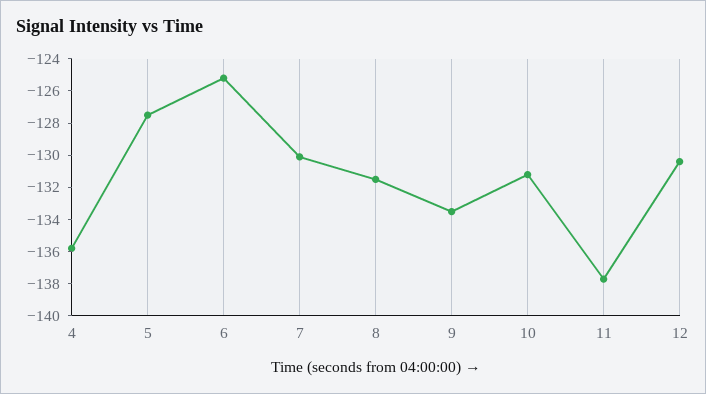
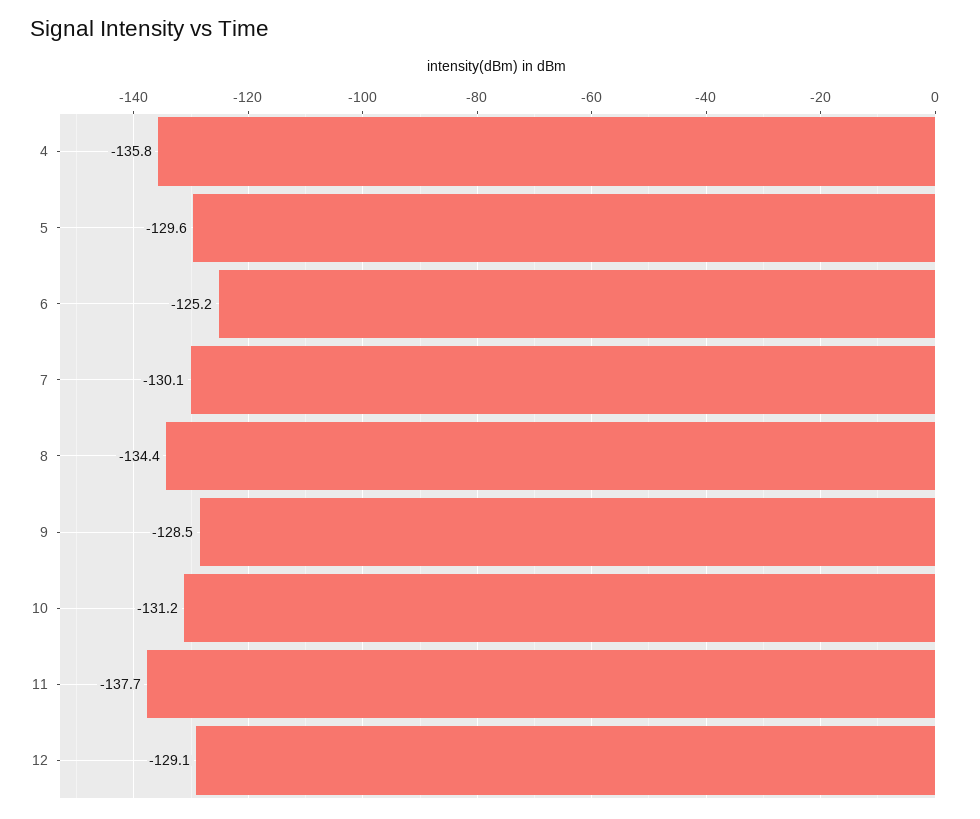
5: -127.5 -> -129.6
8: -131.5 -> -134.4
9: -133.5 -> -128.5
12: -130.5 -> -129.1

